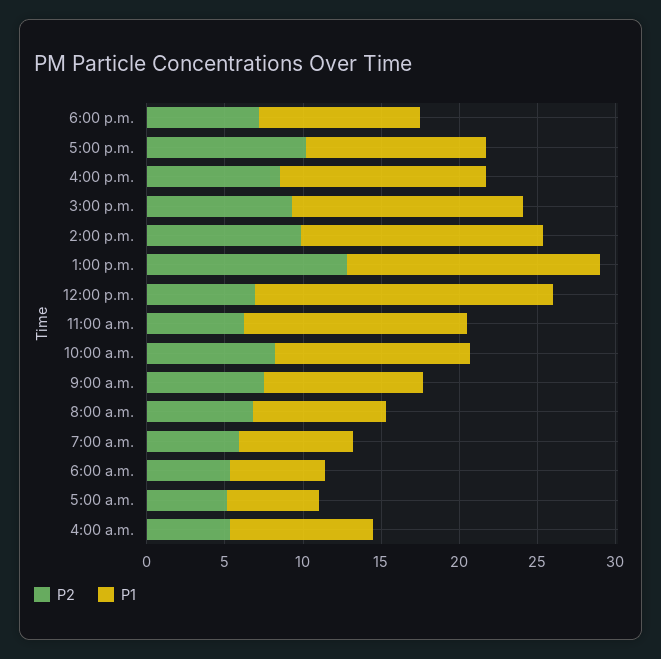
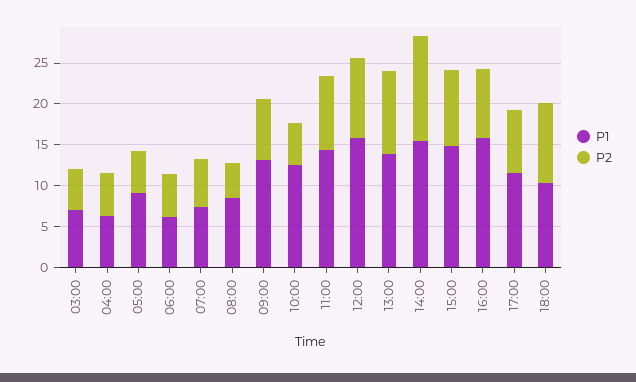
P2, 6:00 p.m.: 7 -> 10
P2, 5:00 p.m.: 10 -> 8
P1, 4:00 p.m.: 13 -> 16
P2, 2:00 p.m.: 10 -> 13
P2, 1:00 p.m.: 13 -> 10
P1, 1:00 p.m.: 16 -> 14
P2, 12:00 p.m.: 7 -> 10
P1, 12:00 p.m.: 19 -> 16
P2, 11:00 a.m.: 6 -> 9
P2, 10:00 a.m.: 8 -> 5
P1, 9:00 a.m.: 10 -> 13
P2, 8:00 a.m.: 7 -> 4
P1, 5:00 a.m.: 6 -> 9
P1, 4:00 a.m.: 9 -> 6
P1, 03:00: none -> 7
P2, 03:00: none -> 5

